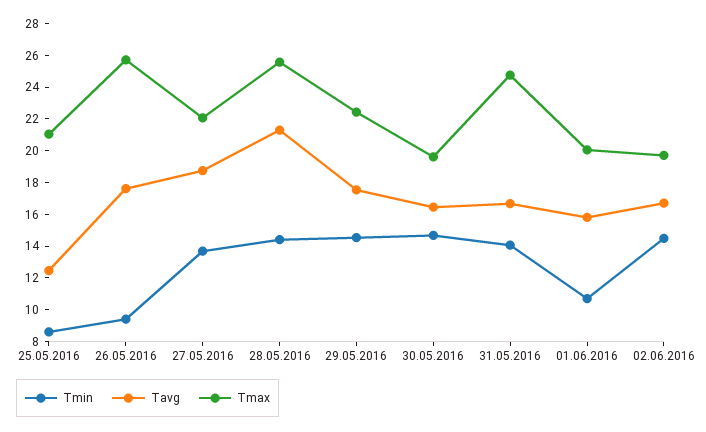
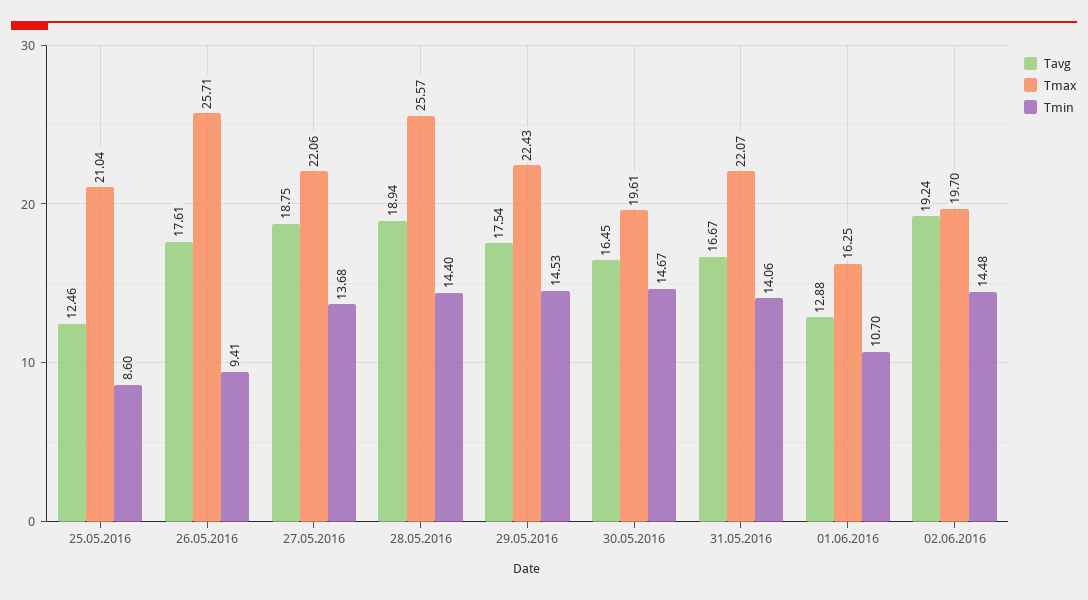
Tavg, 28.05.2016: 21 -> 18.94
Tmax, 31.05.2016: 25 -> 22.07
Tavg, 01.06.2016: 16 -> 12.88
Tmax, 01.06.2016: 20 -> 16.25
Tavg, 02.06.2016: 17 -> 19.24

